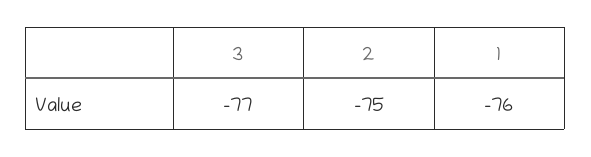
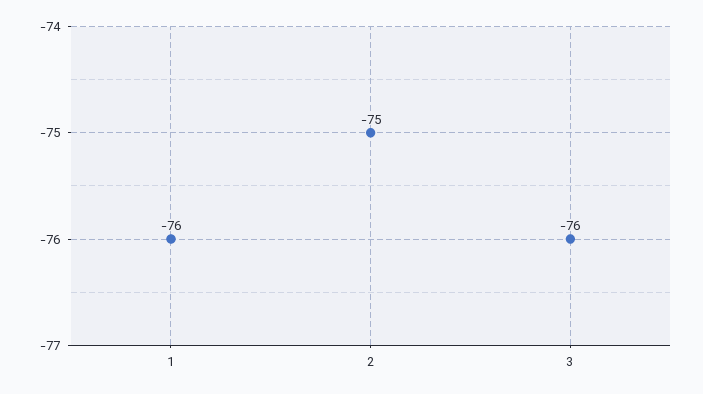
3: -77 -> -76

